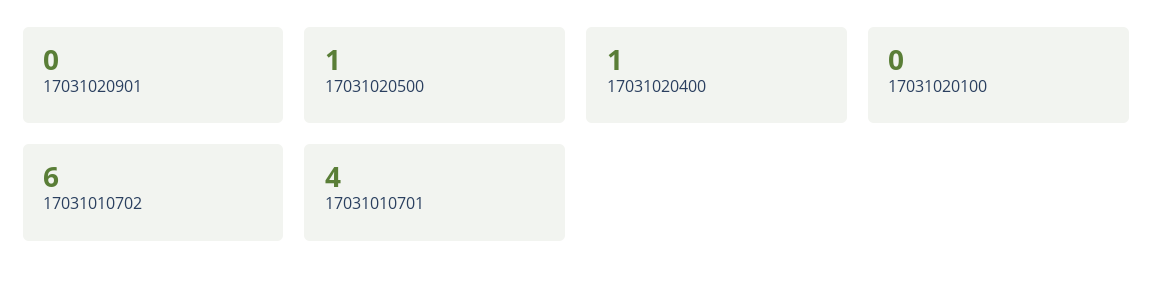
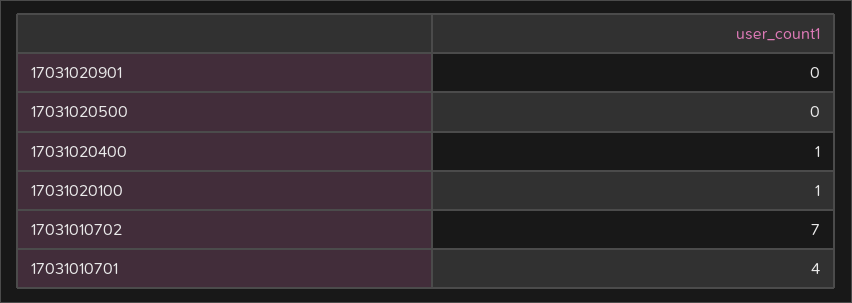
17031020500: 1 -> 0
17031020100: 0 -> 1
17031010702: 6 -> 7

